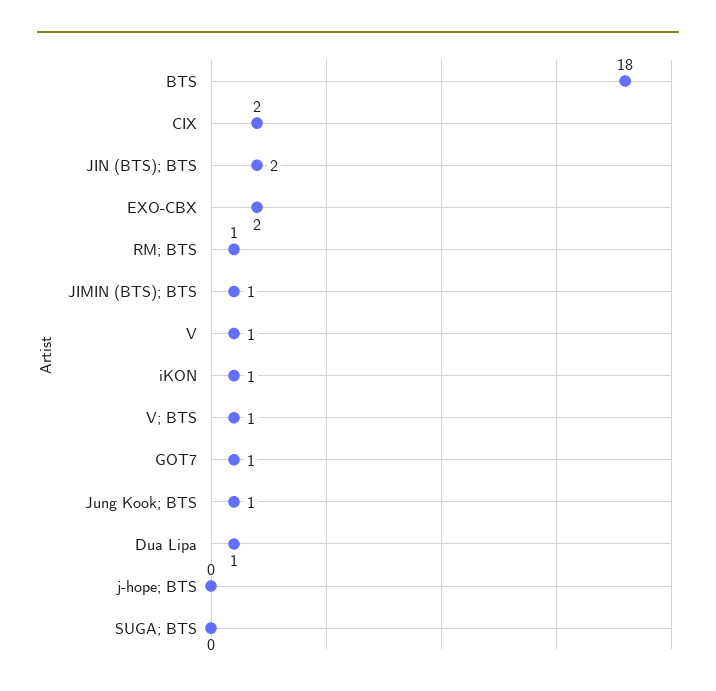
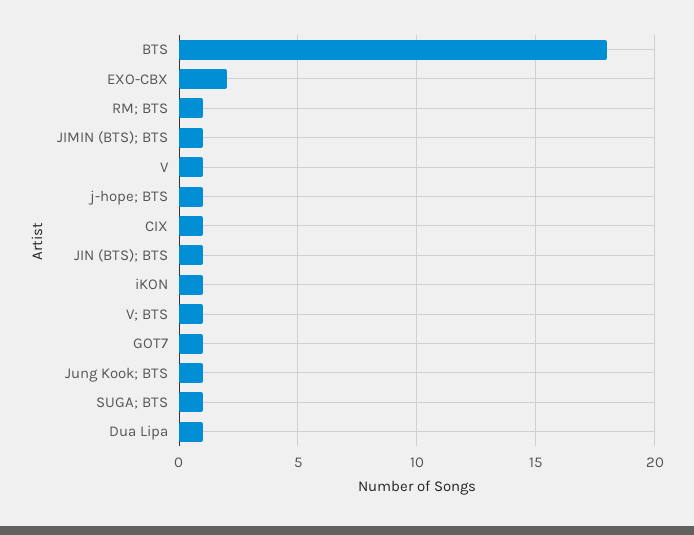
CIX: 2 -> 1
JIN (BTS); BTS: 2 -> 1
j-hope; BTS: 0 -> 1
SUGA; BTS: 0 -> 1

